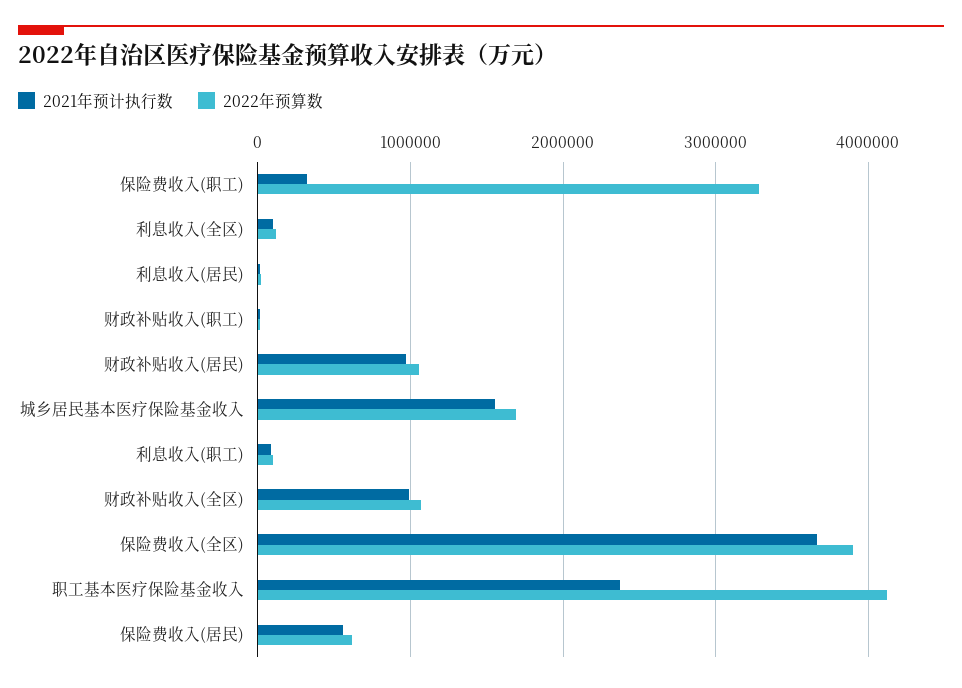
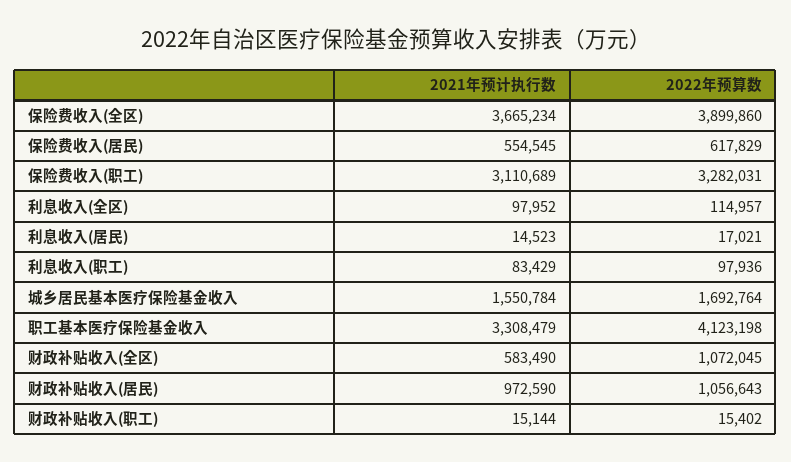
2021年预计执行数, 保险费收入(职工): 300000 -> 3110689
2021年预计执行数, 财政补贴收入(全区): 1000000 -> 583490
2021年预计执行数, 职工基本医疗保险基金收入: 2400000 -> 3308479

